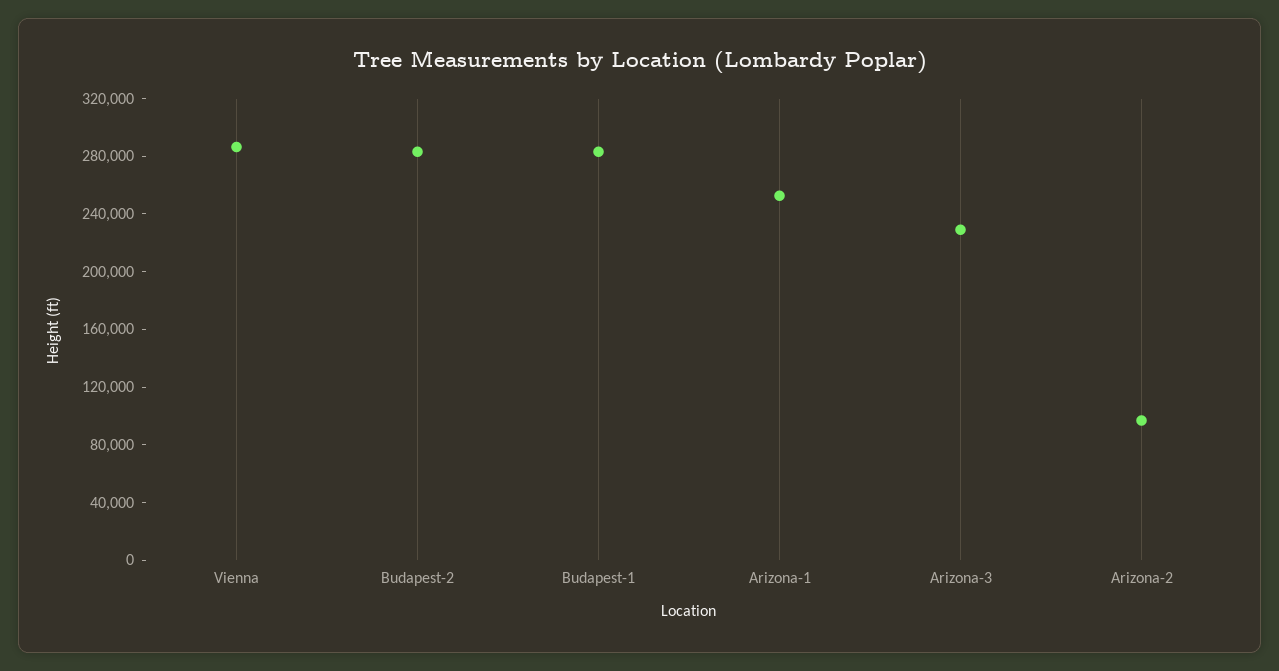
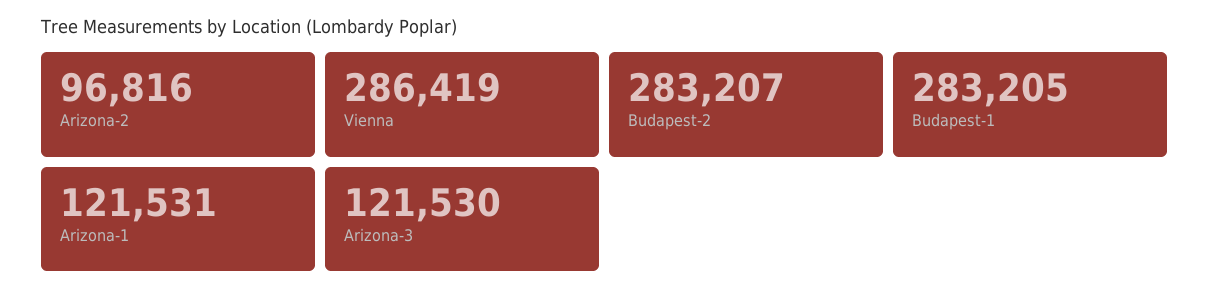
Arizona-1: 250000 -> 121531
Arizona-3: 230000 -> 121530

